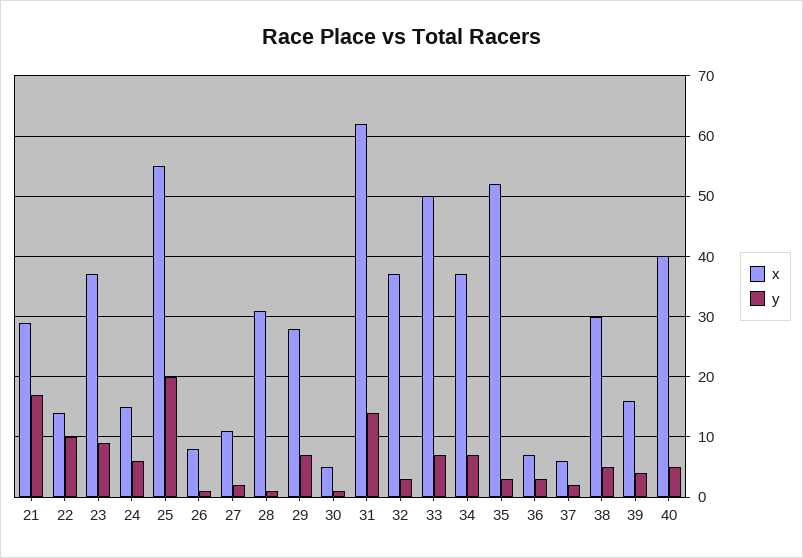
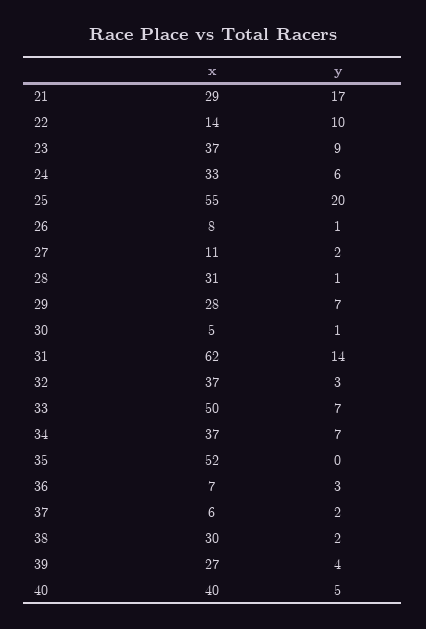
x, 24: 15 -> 33
y, 35: 3 -> 0
y, 38: 5 -> 2
x, 39: 16 -> 27

